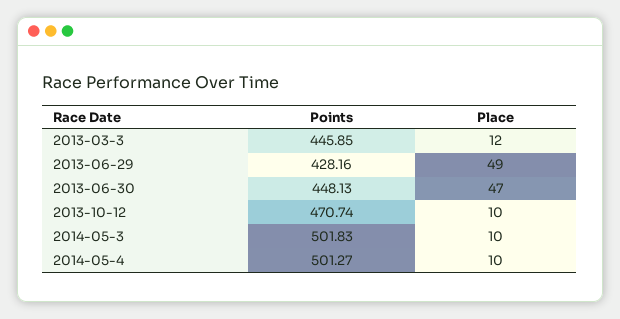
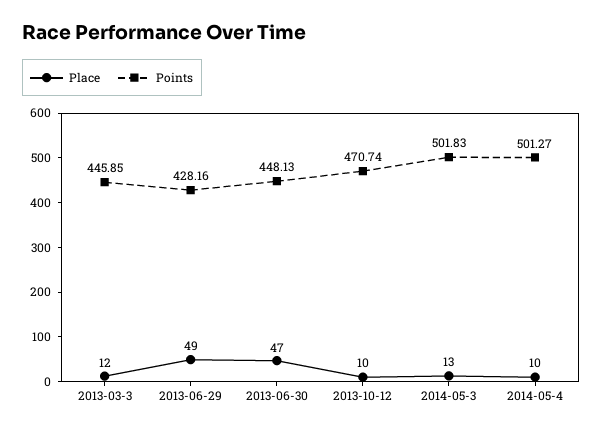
Place, 2014-05-3: 10 -> 13

